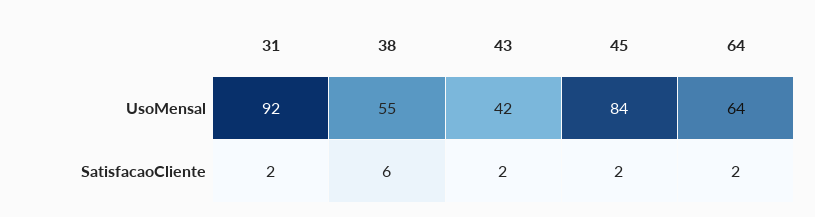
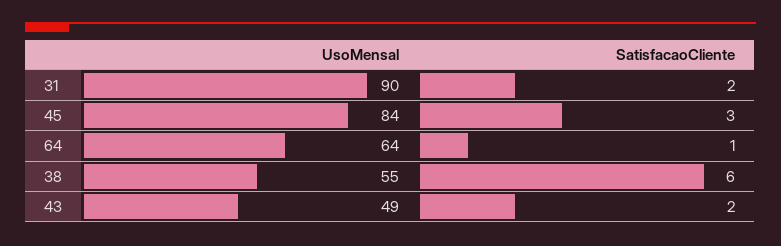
31, UsoMensal: 92 -> 90
43, UsoMensal: 42 -> 49
45, SatisfacaoCliente: 2 -> 3
64, SatisfacaoCliente: 2 -> 1

